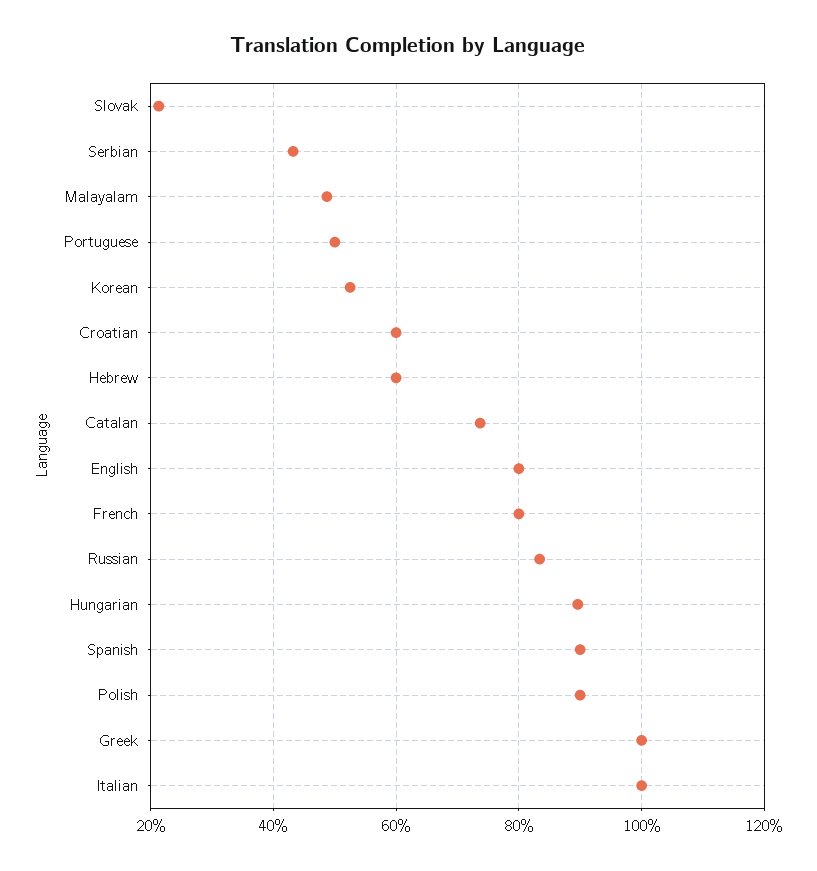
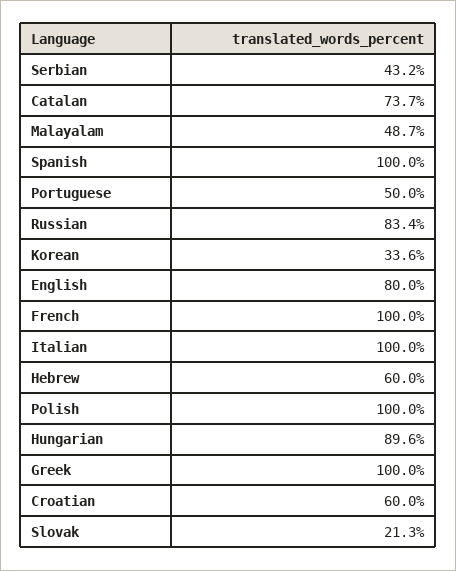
Korean: 52 -> 33.6
French: 80 -> 100
Spanish: 90 -> 100
Polish: 90 -> 100

